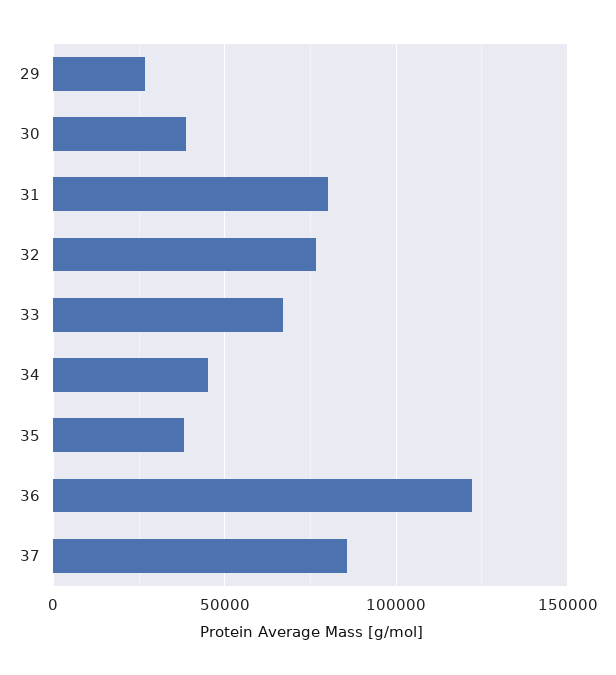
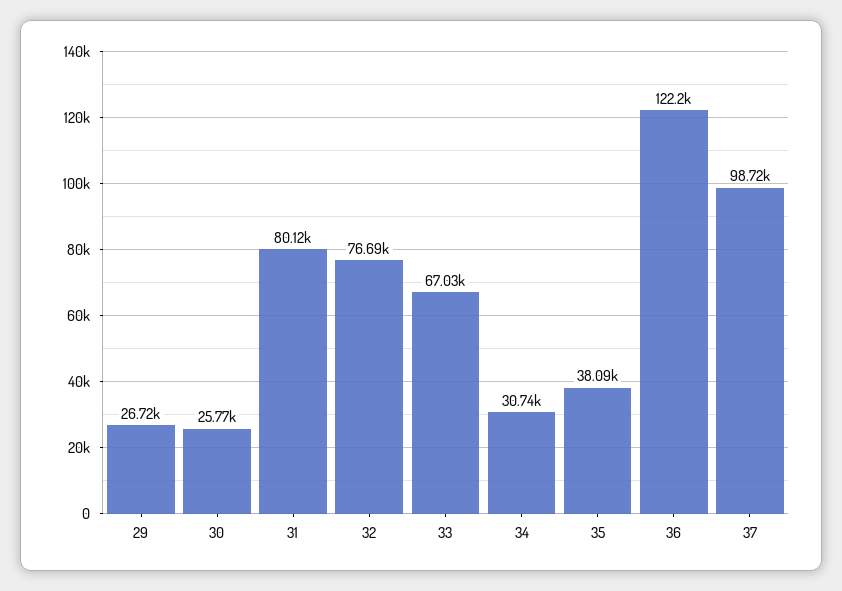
30: 40000 -> 25770
34: 45000 -> 30740
37: 85000 -> 98720

